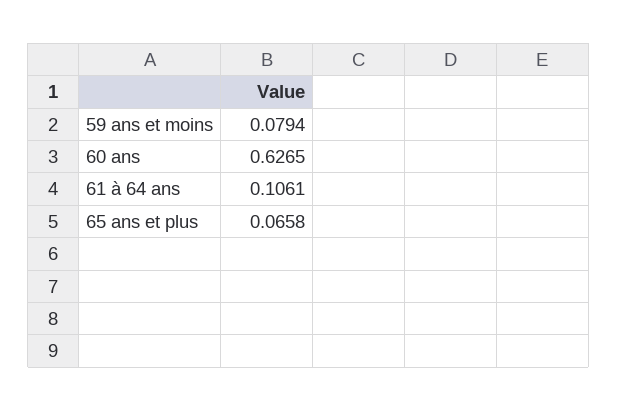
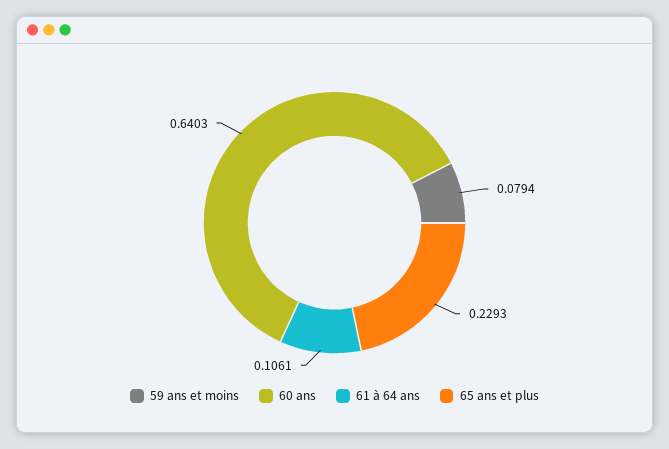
60 ans: 0.6265 -> 0.6403
65 ans et plus: 0.0658 -> 0.2293

